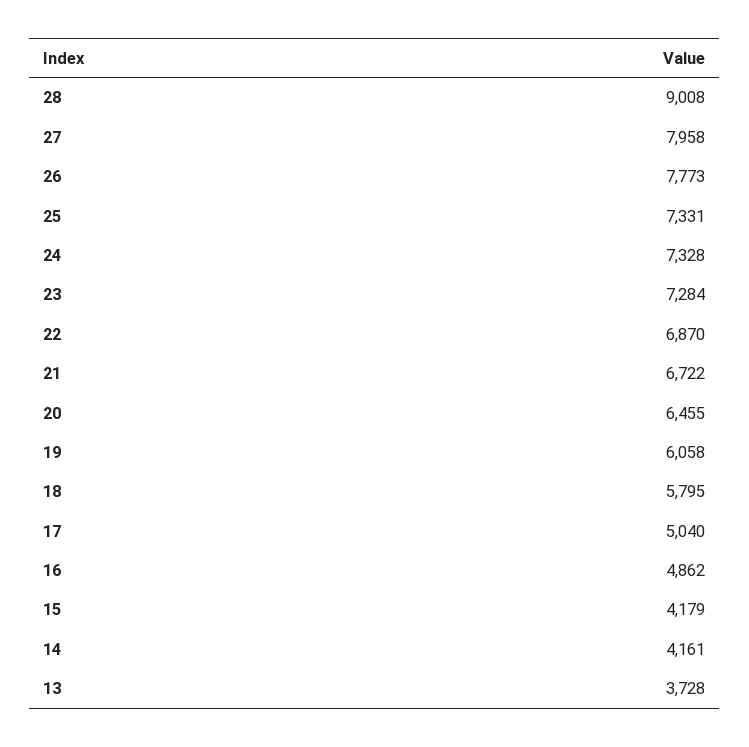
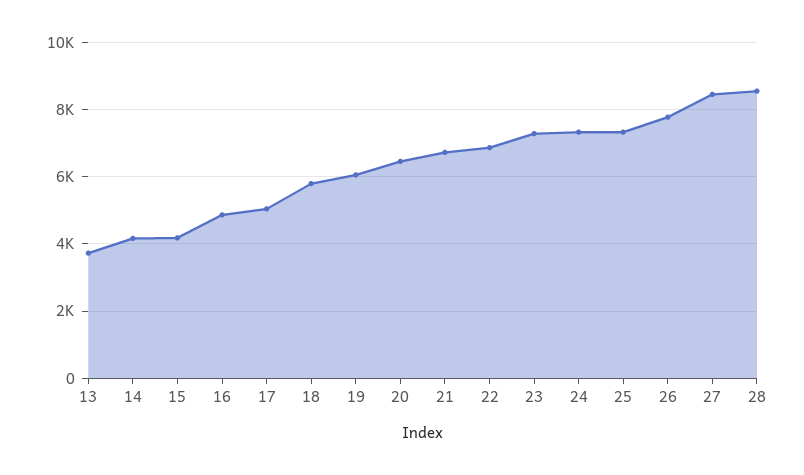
28: 9008 -> 8600
27: 7958 -> 8400

